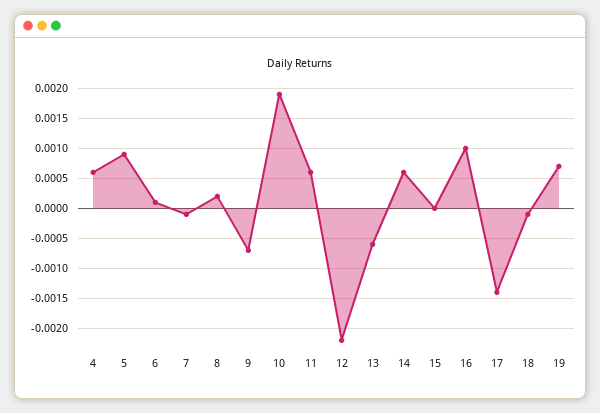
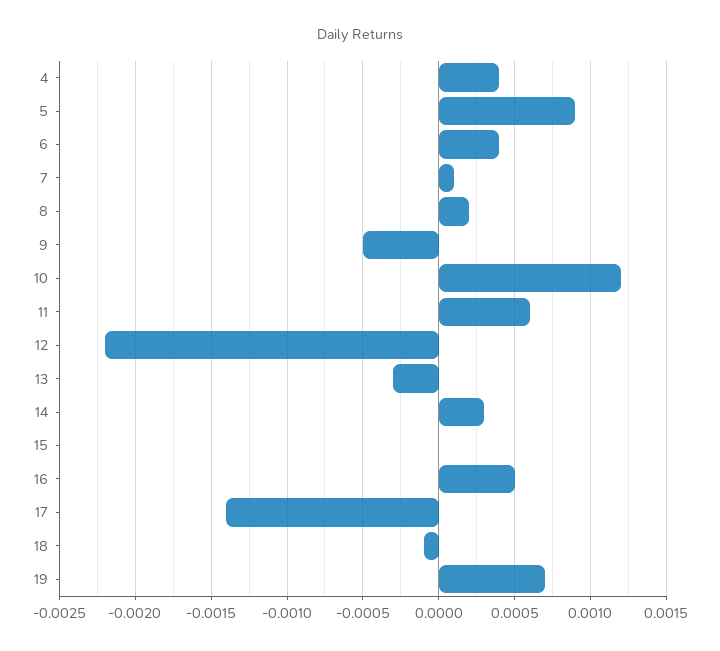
4: 0.0006 -> 0.0004
6: 0.0001 -> 0.0004
7: -0.0001 -> 0.0001
9: -0.0007 -> -0.0005
10: 0.0019 -> 0.0012
13: -0.0006 -> -0.0003
14: 0.0006 -> 0.0003
16: 0.001 -> 0.0005

